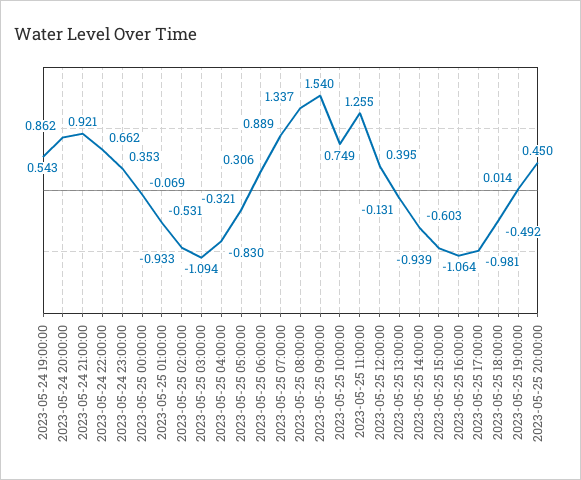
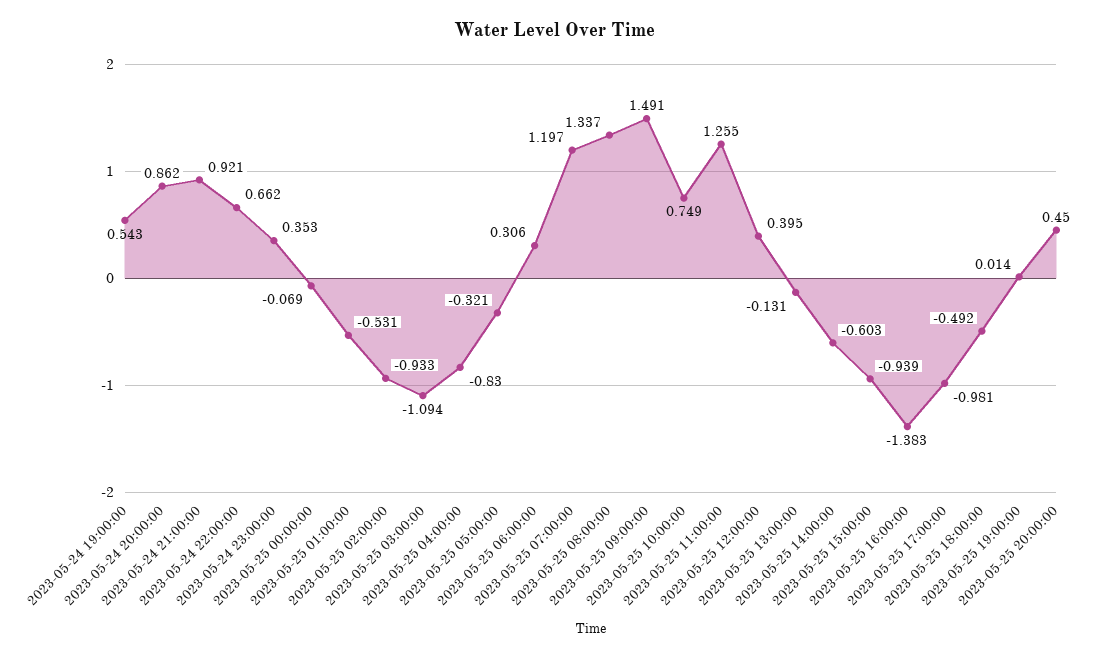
2023-05-25 07:00:00: 0.889 -> 1.197
2023-05-25 09:00:00: 1.54 -> 1.491
2023-05-25 16:00:00: -1.064 -> -1.383

